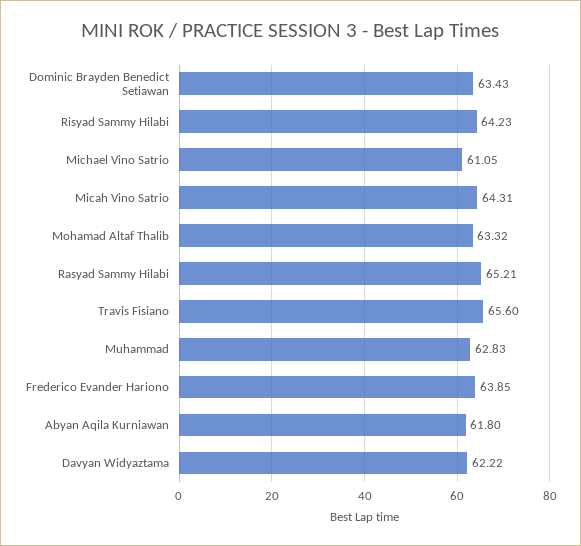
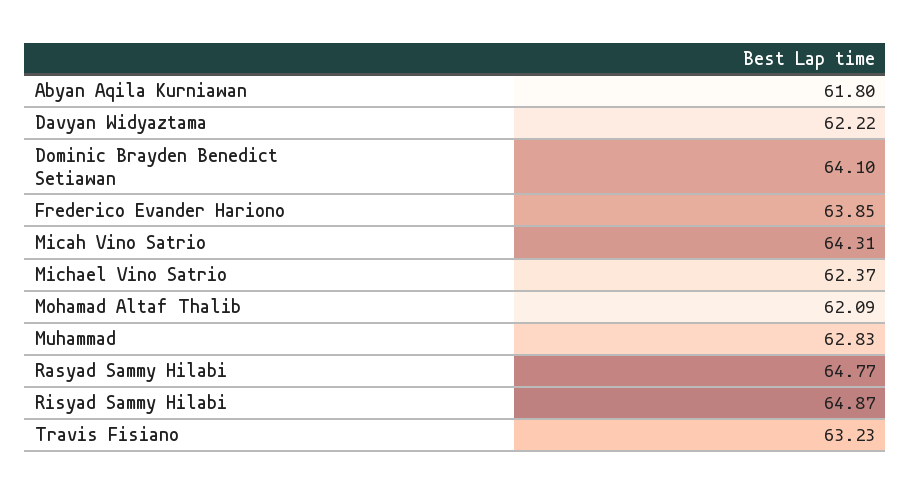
Dominic Brayden Benedict Setiawan: 63.43 -> 64.1
Risyad Sammy Hilabi: 64.23 -> 64.87
Michael Vino Satrio: 61.05 -> 62.37
Mohamad Altaf Thalib: 63.32 -> 62.09
Rasyad Sammy Hilabi: 65.21 -> 64.77
Travis Fisiano: 65.6 -> 63.23

